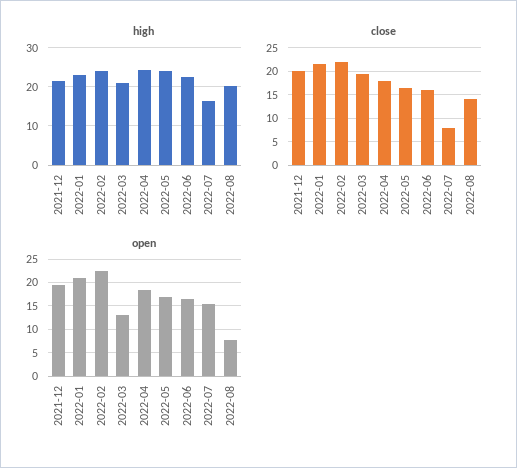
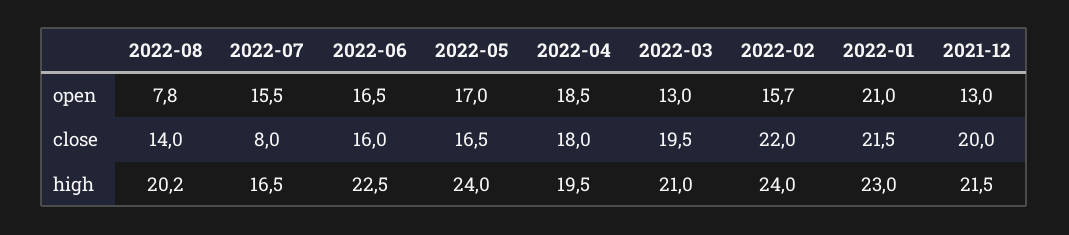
high, 2022-04: 24 -> 19.5
open, 2021-12: 20 -> 13
open, 2022-02: 22.5 -> 15.7

